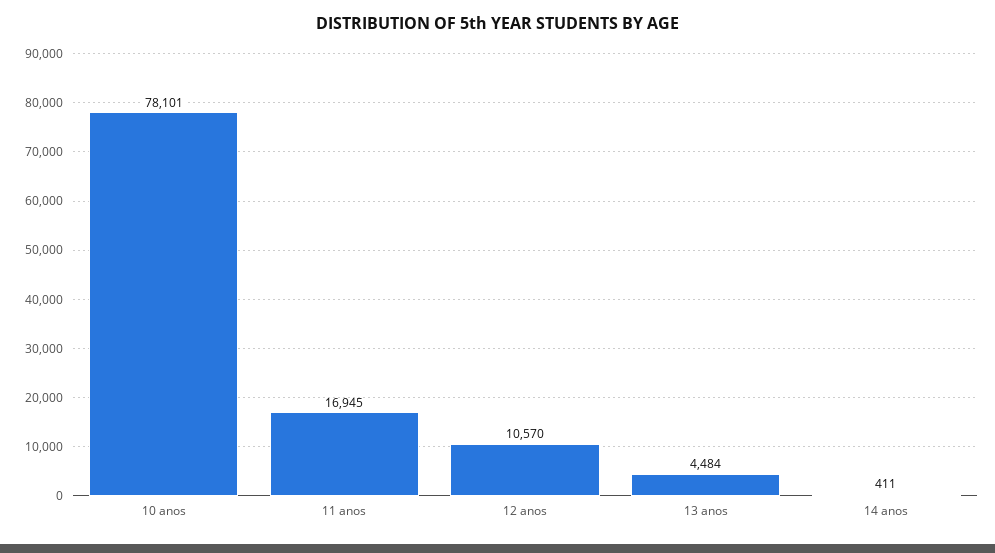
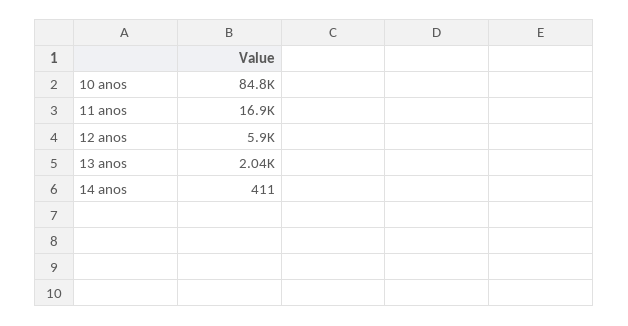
10 anos: 78101 -> 84800
12 anos: 10570 -> 5900
13 anos: 4484 -> 2040

